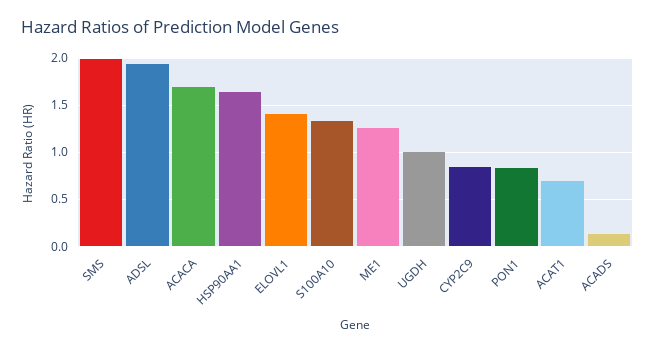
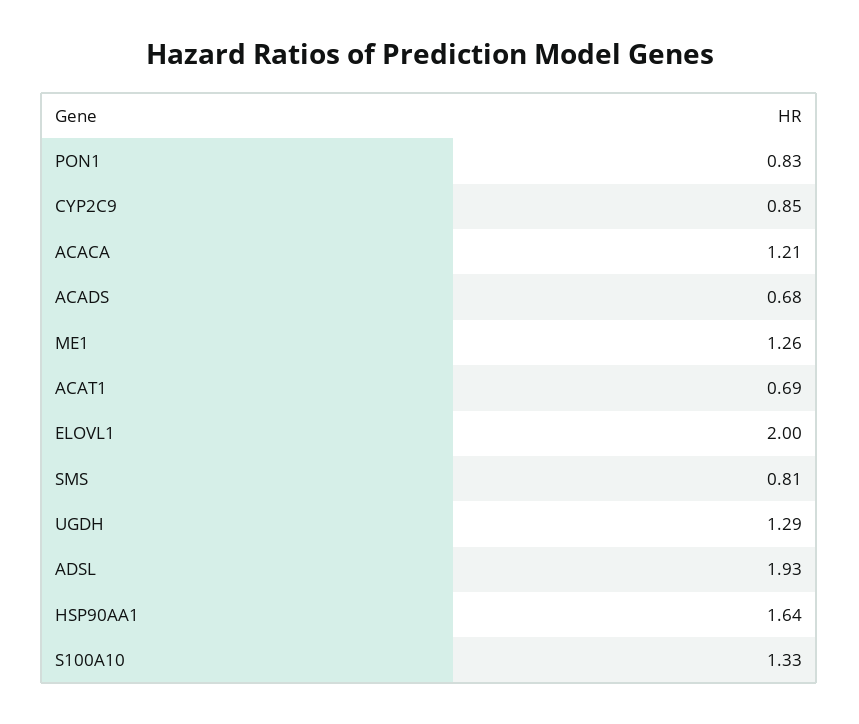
SMS: 2 -> 0.81
ACACA: 1.7 -> 1.21
ELOVL1: 1.4 -> 2
UGDH: 1 -> 1.29
ACADS: 0.1 -> 0.68

